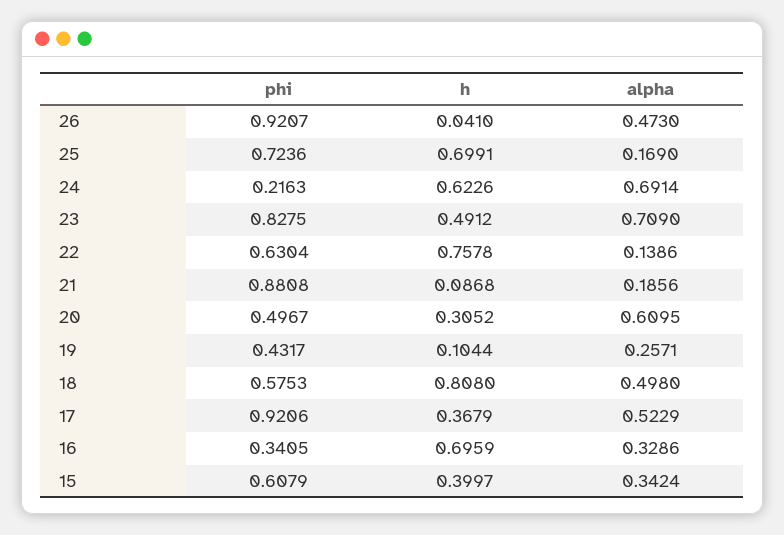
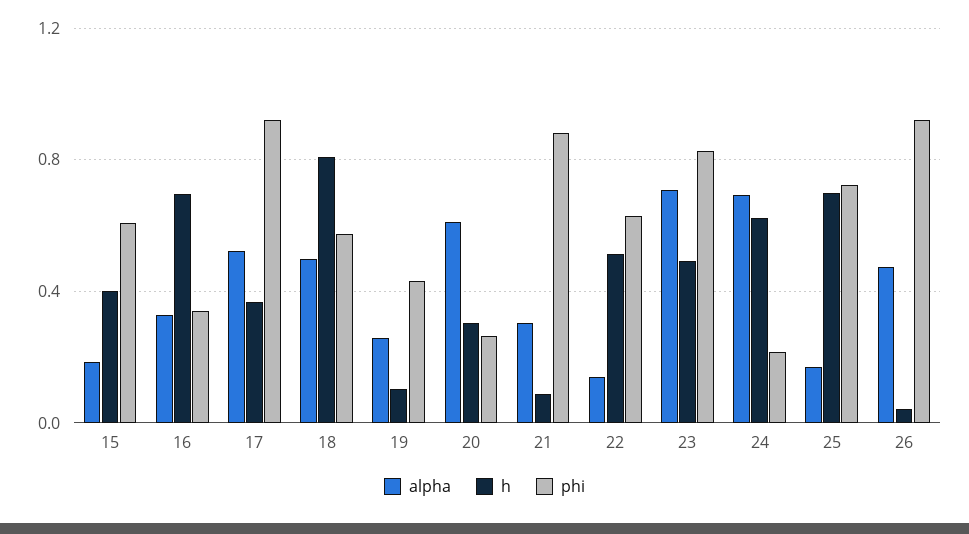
h, 22: 0.7578 -> 0.5
alpha, 21: 0.1856 -> 0.3
phi, 20: 0.4967 -> 0.25
alpha, 15: 0.3424 -> 0.2

